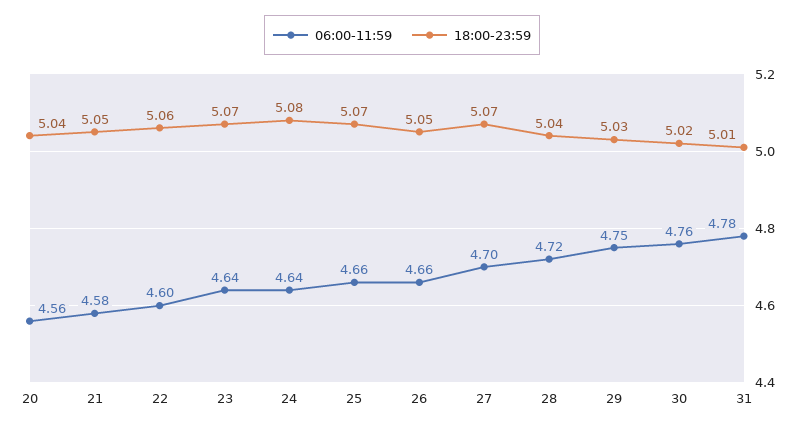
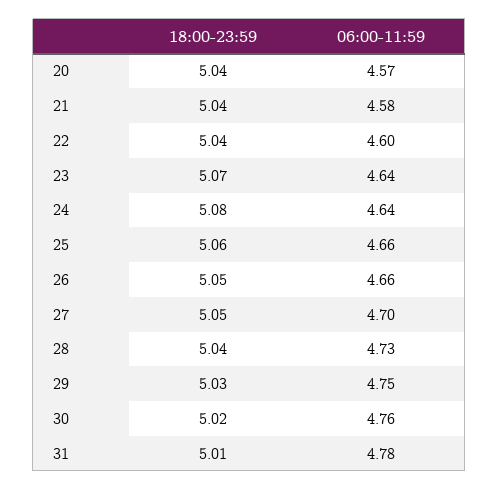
06:00-11:59, 20: 4.56 -> 4.57
18:00-23:59, 21: 5.05 -> 5.04
18:00-23:59, 22: 5.06 -> 5.04
18:00-23:59, 25: 5.07 -> 5.06
18:00-23:59, 27: 5.07 -> 5.05
06:00-11:59, 28: 4.72 -> 4.73

